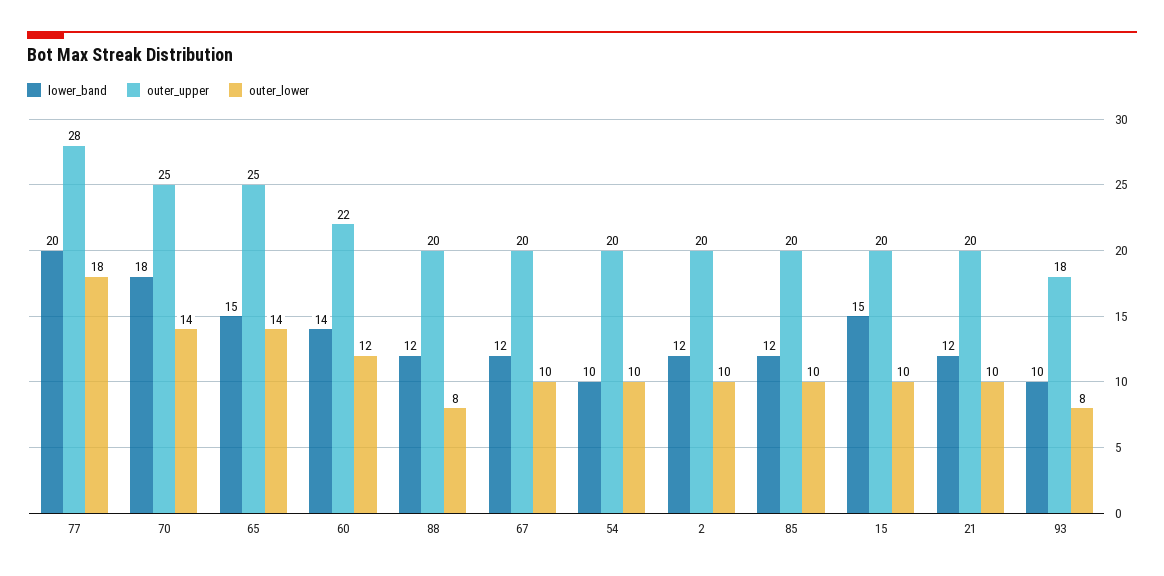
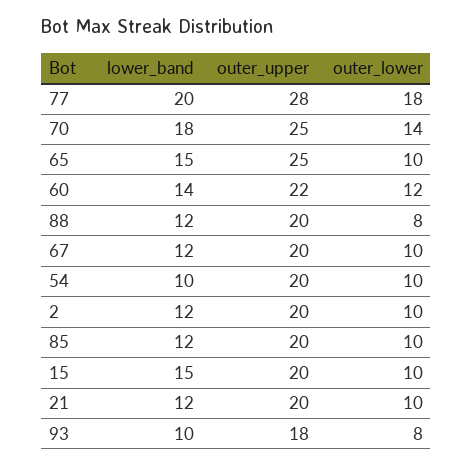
outer_lower, 65: 14 -> 10

